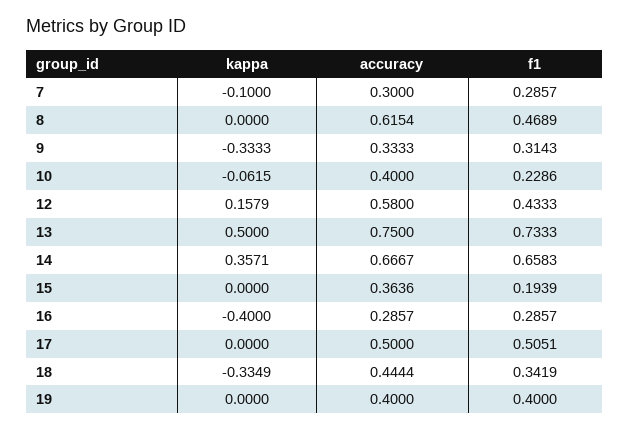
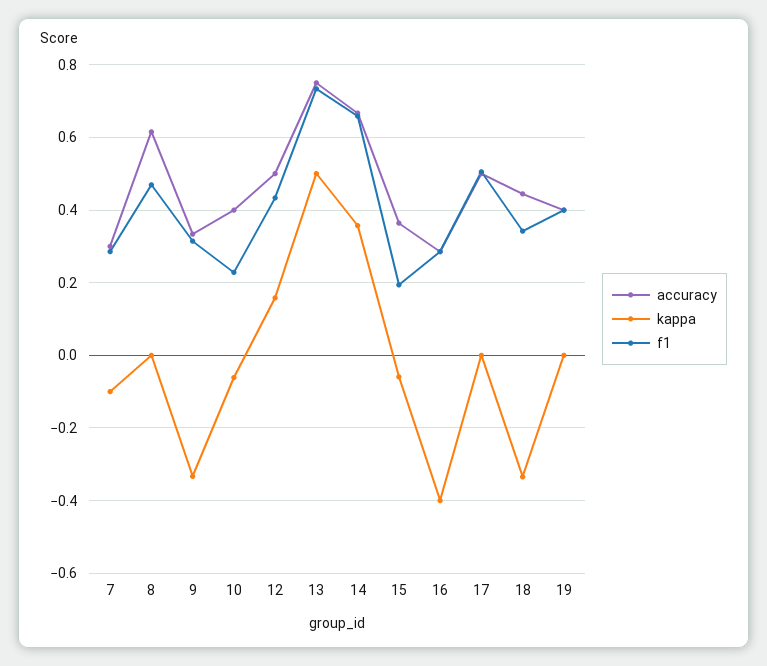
accuracy, 12: 0.58 -> 0.5
kappa, 15: 0 -> -0.06

